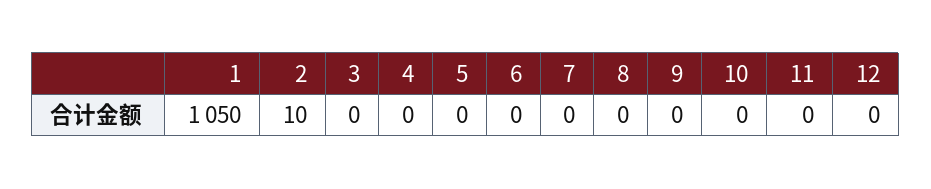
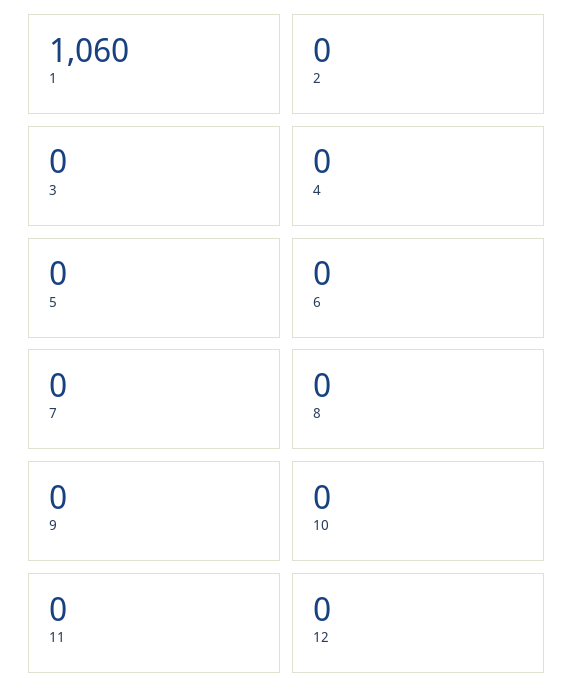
1: 1050 -> 1060
2: 10 -> 0

